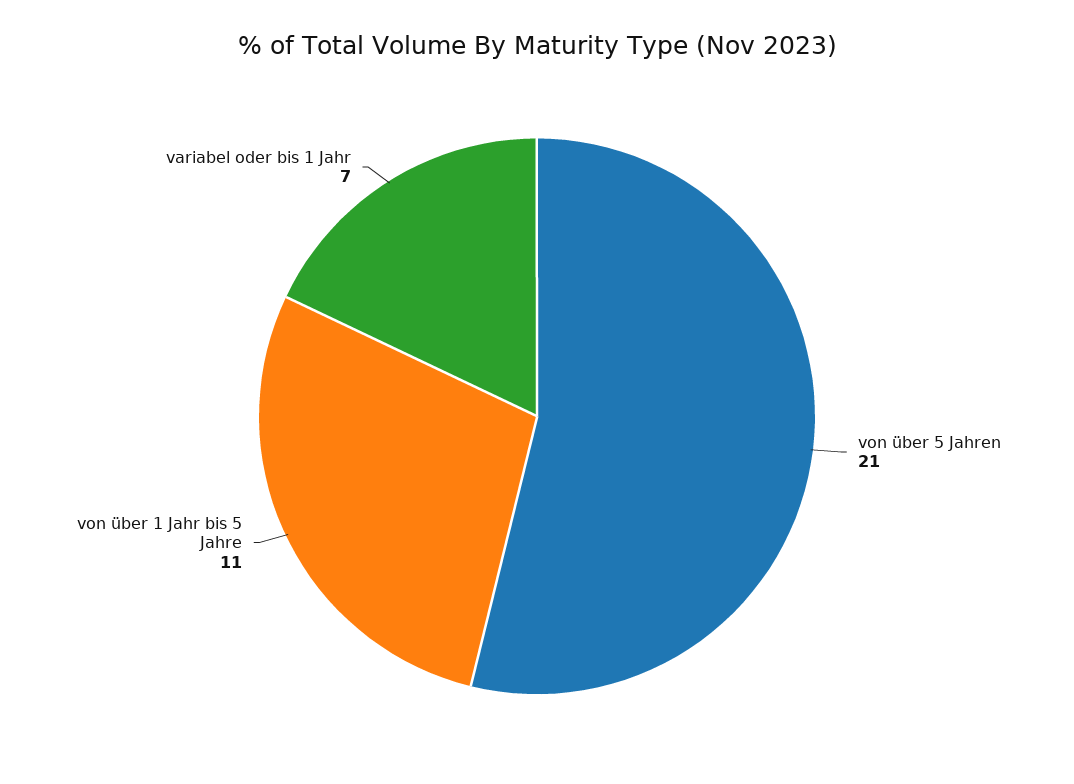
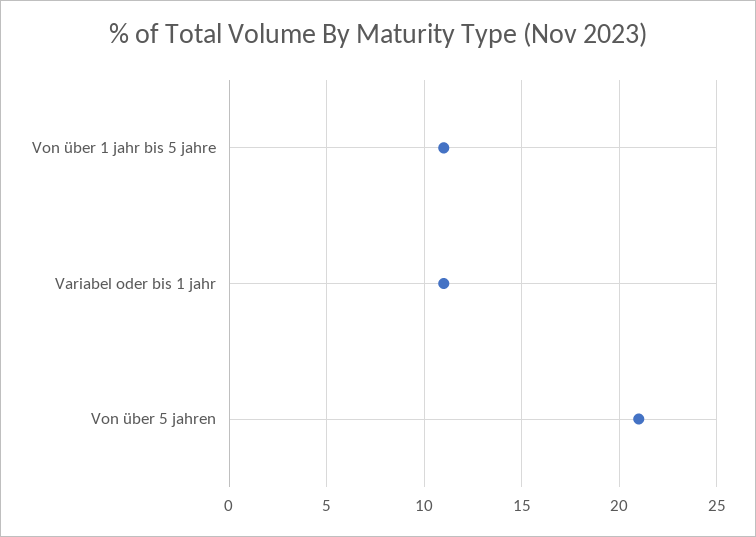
variabel oder bis 1 Jahr: 7 -> 11

